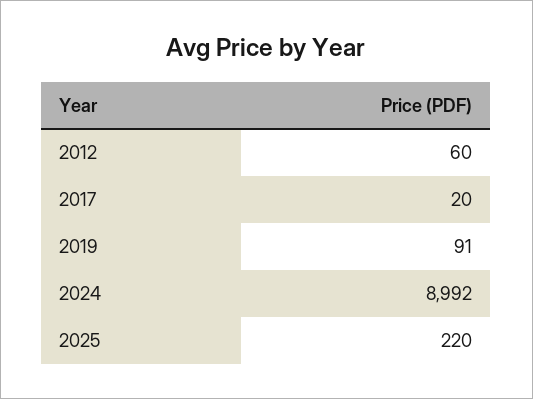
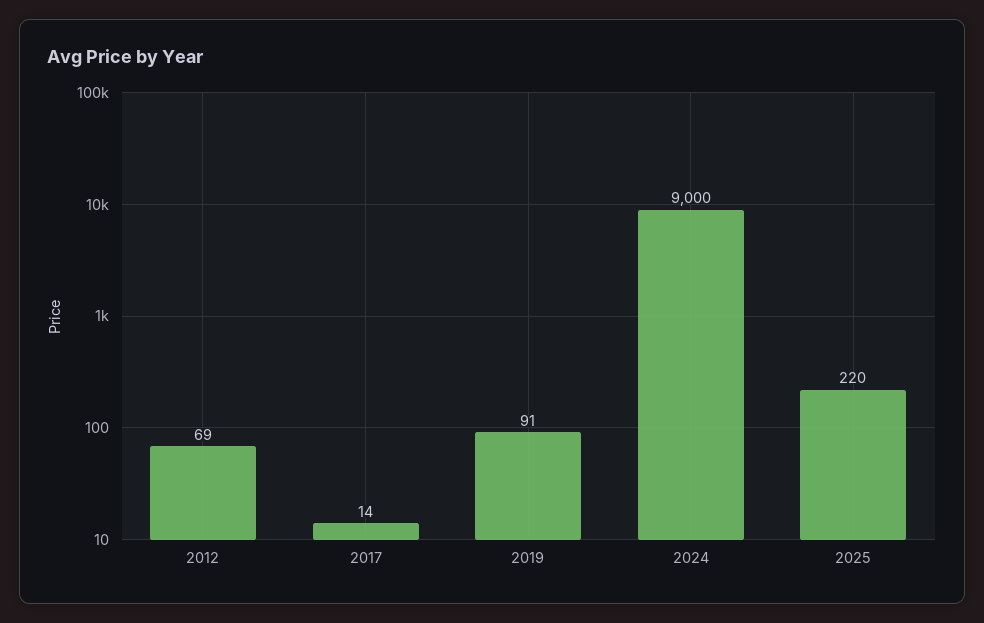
2012: 60 -> 69
2017: 20 -> 14
2024: 8992 -> 9000

